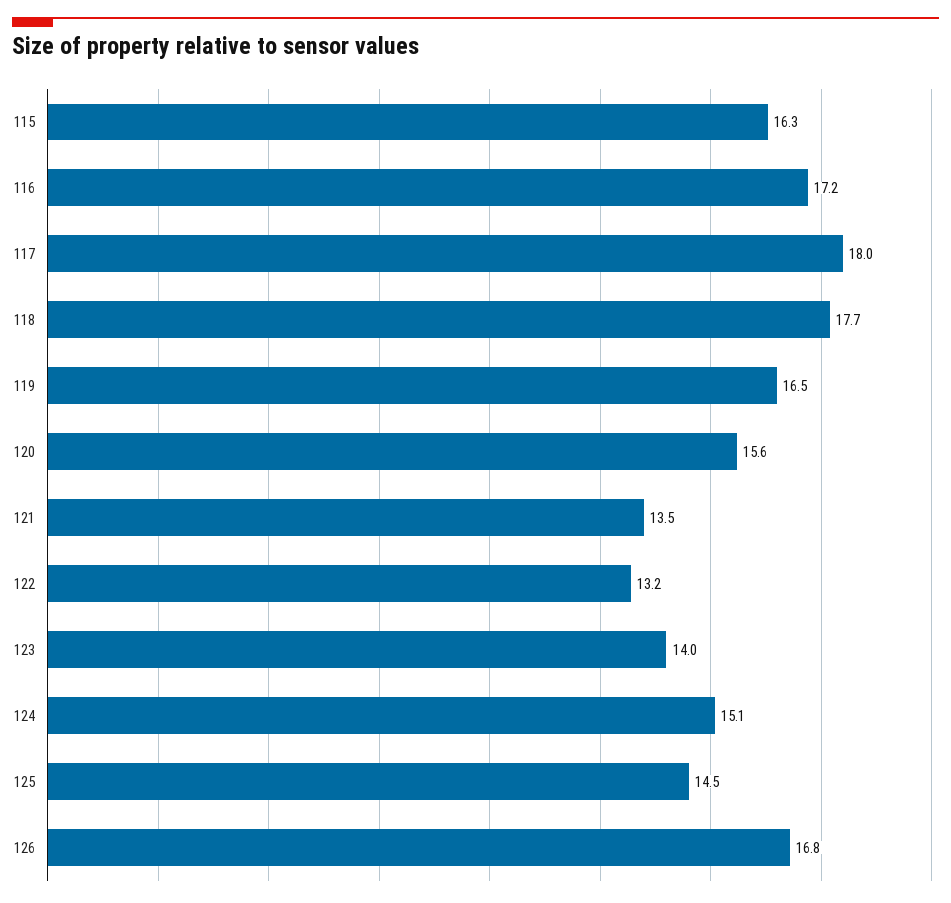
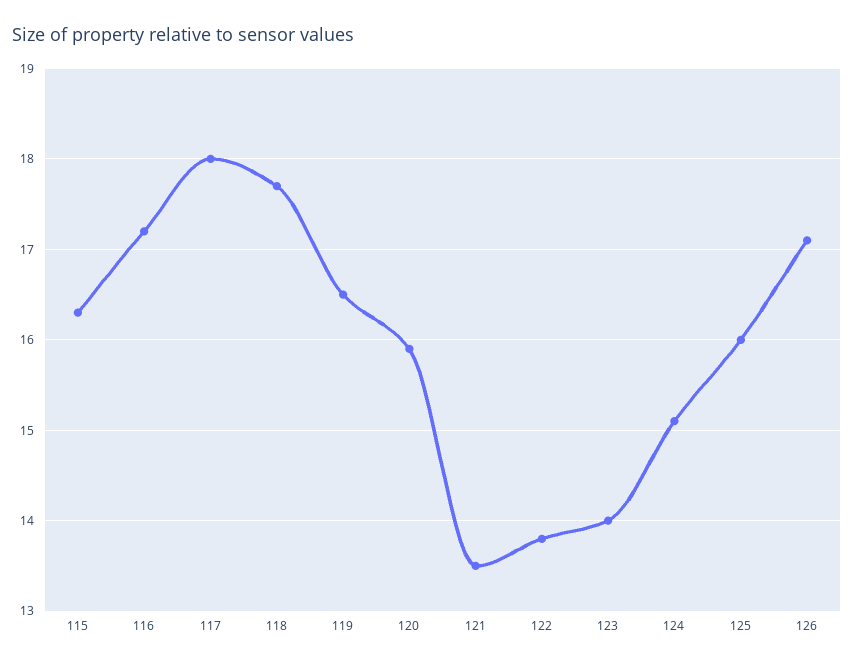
120: 15.6 -> 15.9
122: 13.2 -> 13.8
125: 14.5 -> 16
126: 16.8 -> 17.1

